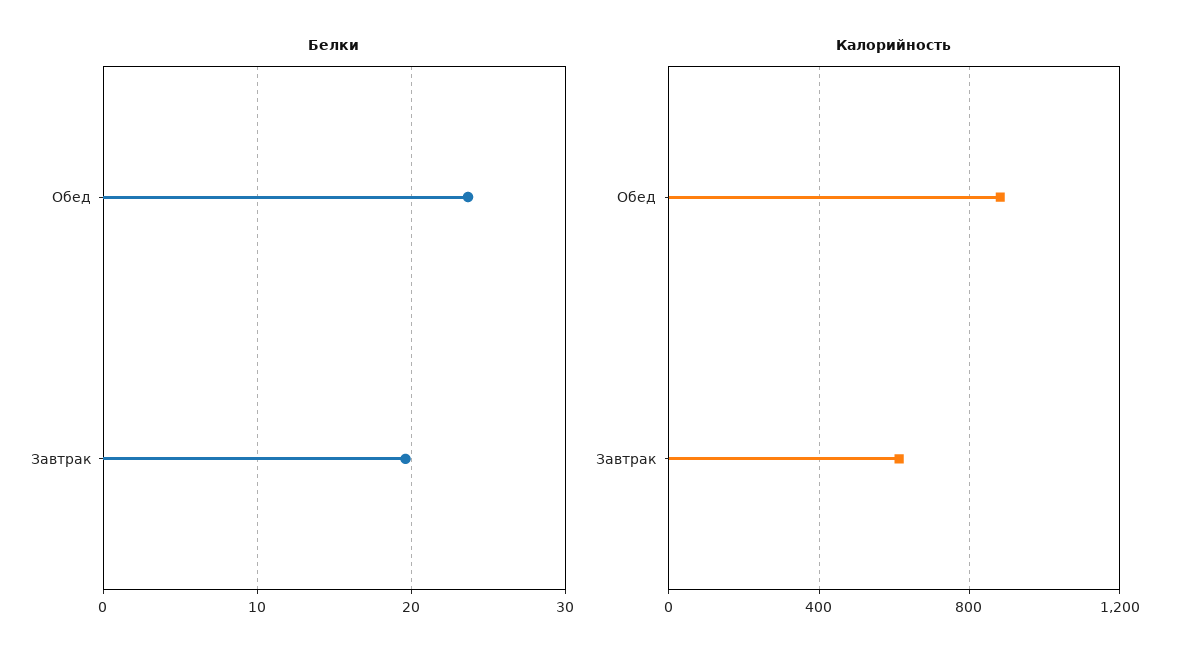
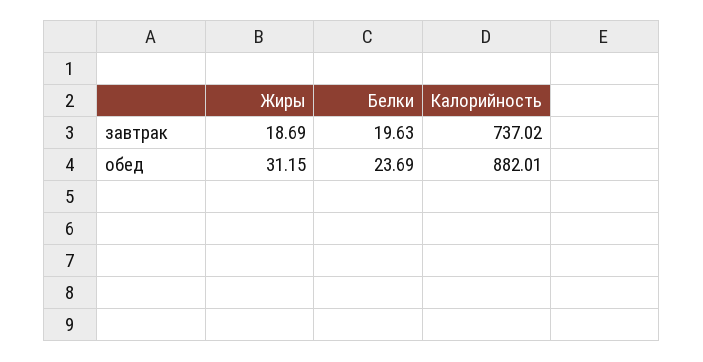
Калорийность, Завтрак: 600 -> 737.02
Жиры, Завтрак: none -> 18.69
Жиры, Обед: none -> 31.15

